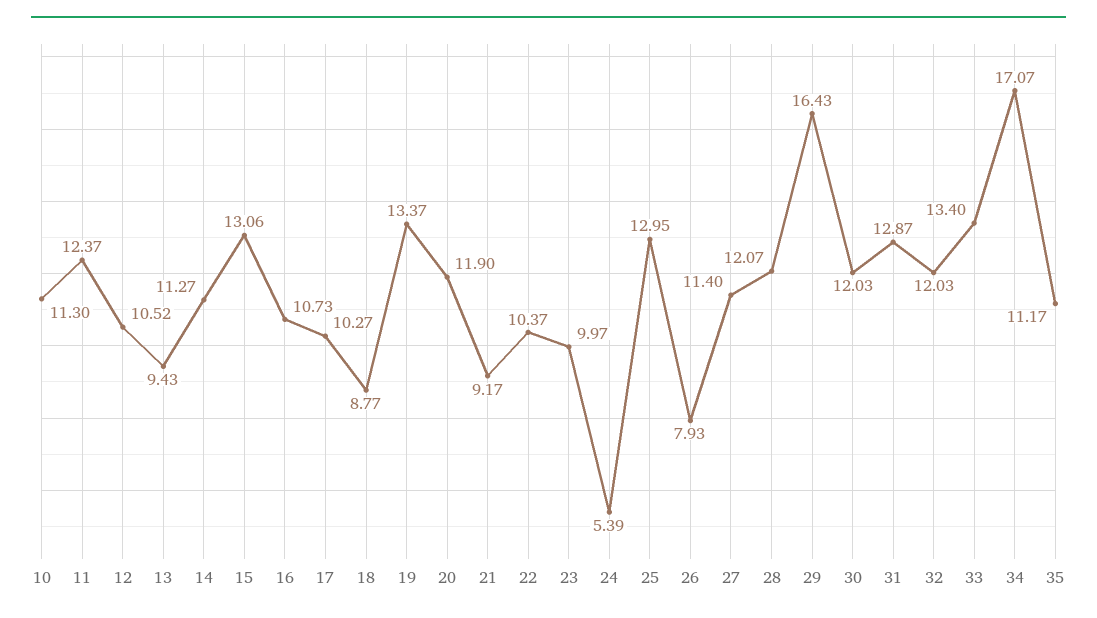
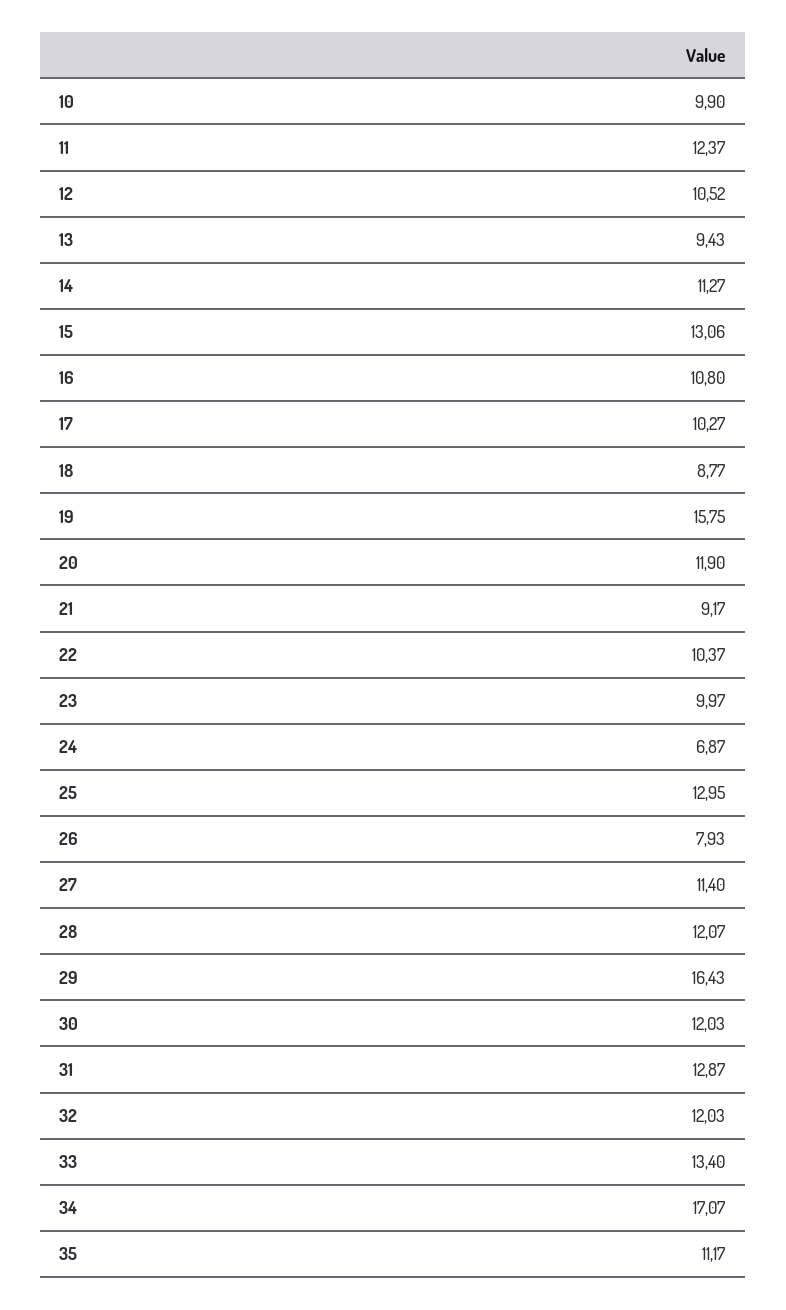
10: 11.3 -> 9.9
16: 10.73 -> 10.8
19: 13.37 -> 15.75
24: 5.39 -> 6.87

